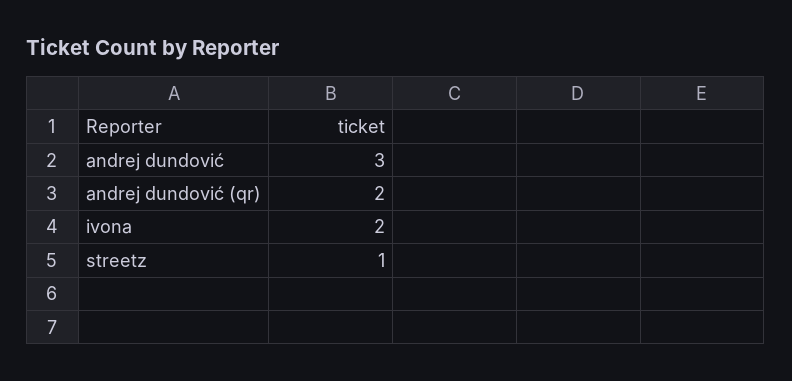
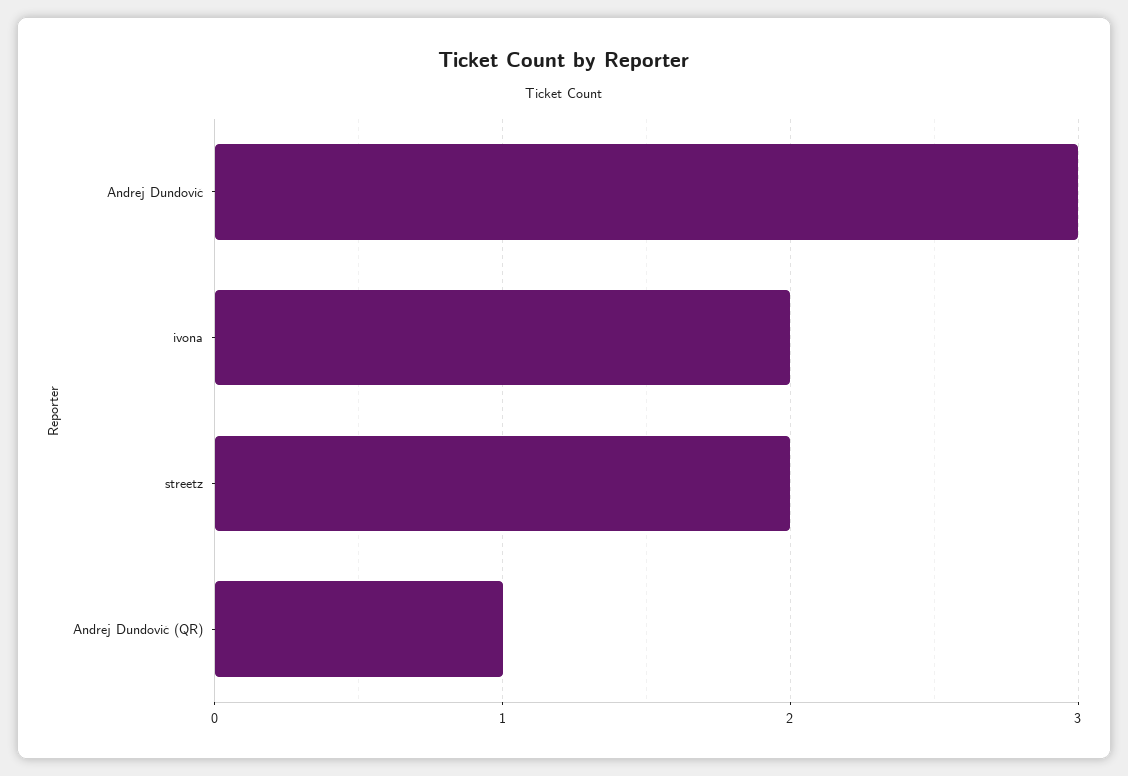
andrej dundović (qr): 2 -> 1
streetz: 1 -> 2

